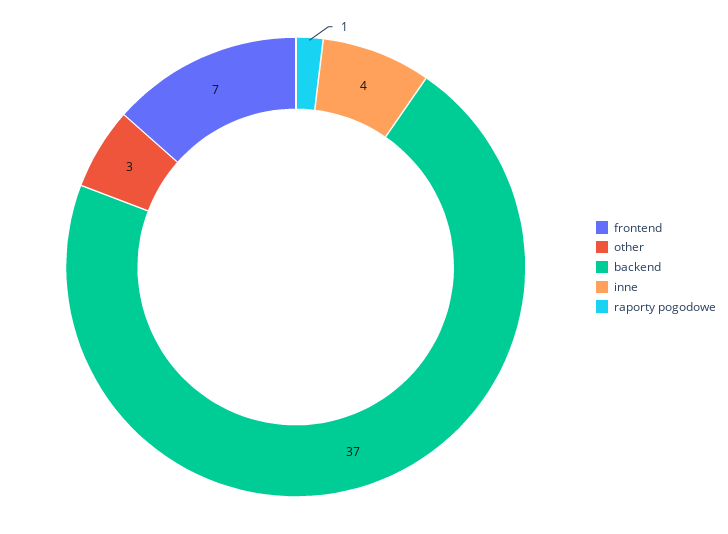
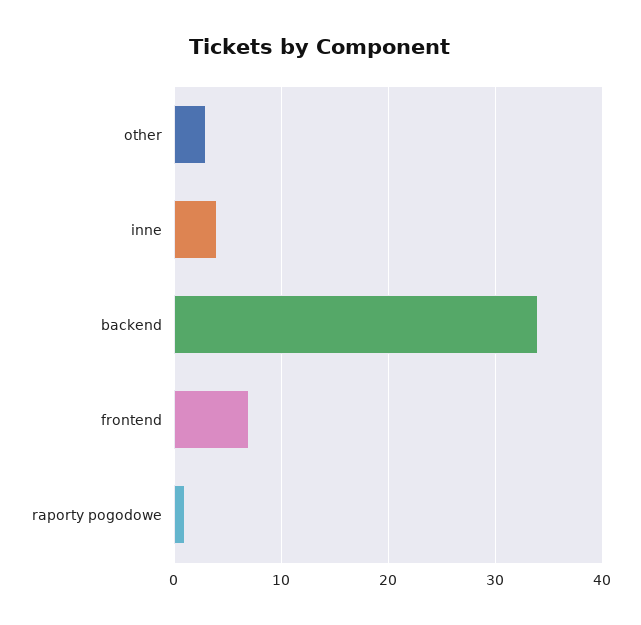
backend: 37 -> 34

